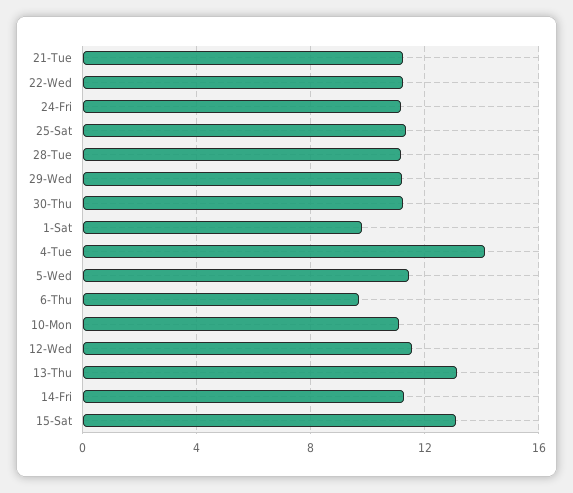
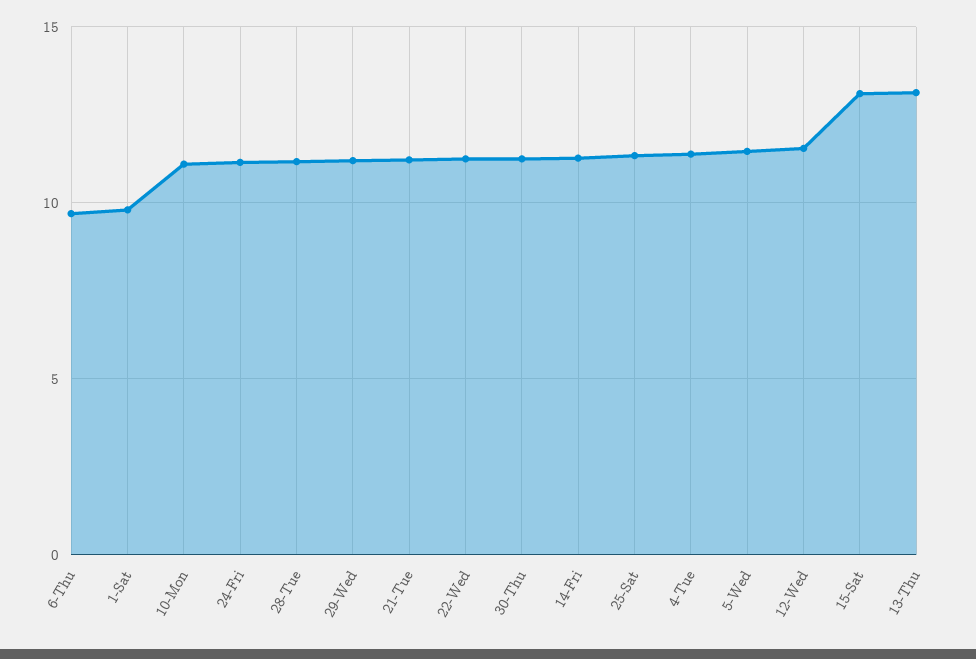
4-Tue: 14 -> 11.5

